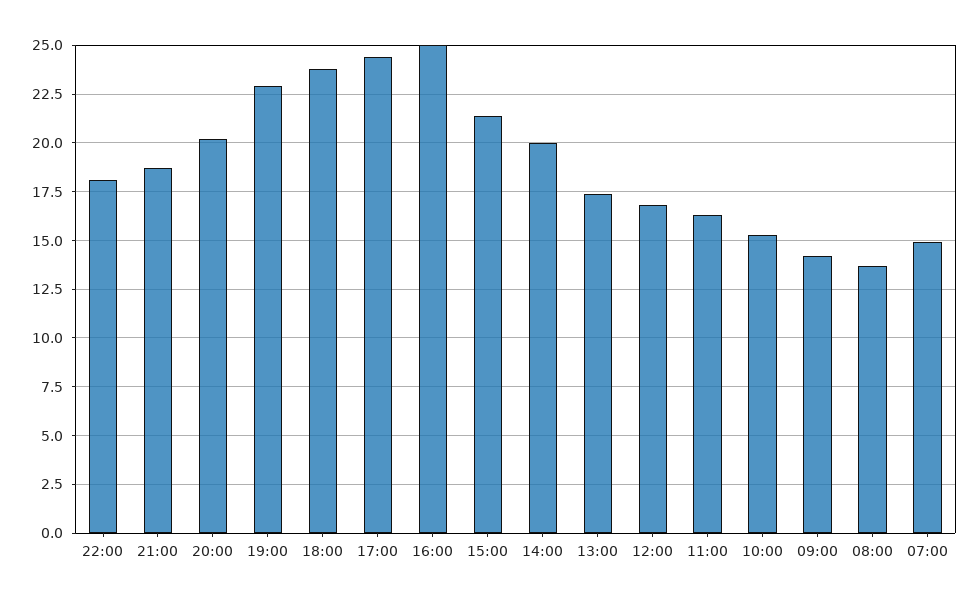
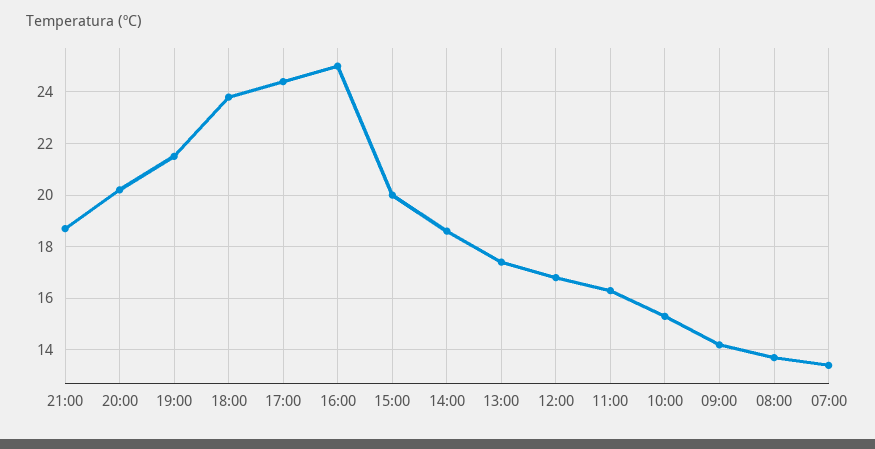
22:00: 18 -> none
19:00: 23 -> 21.5
15:00: 21.5 -> 20
14:00: 20 -> 18.5
07:00: 15 -> 13.5

